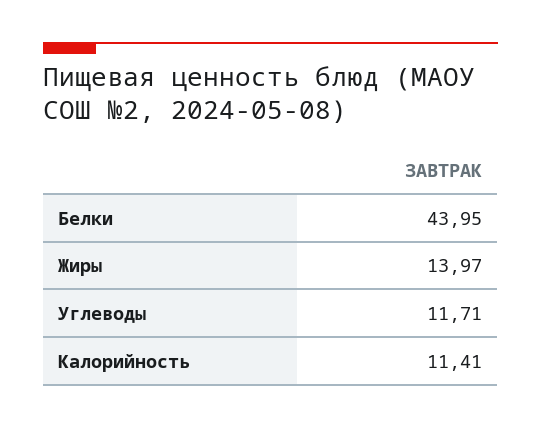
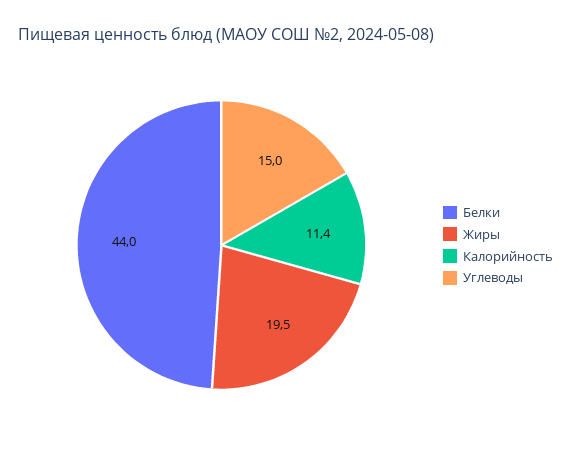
Жиры: 13.97 -> 19.5
Углеводы: 11.71 -> 15

